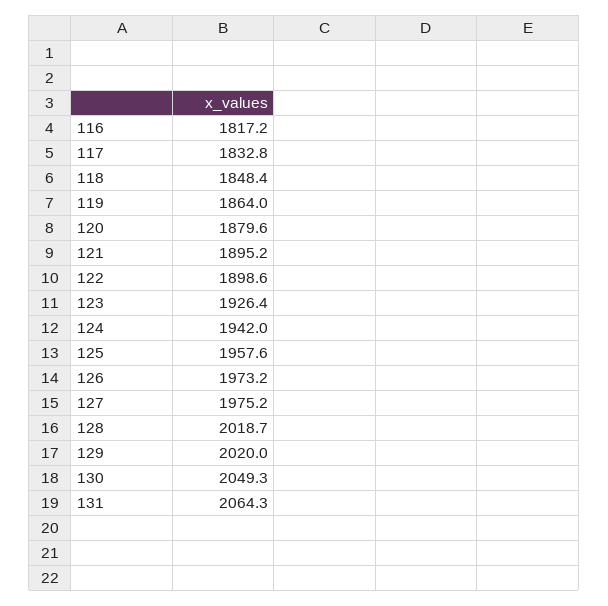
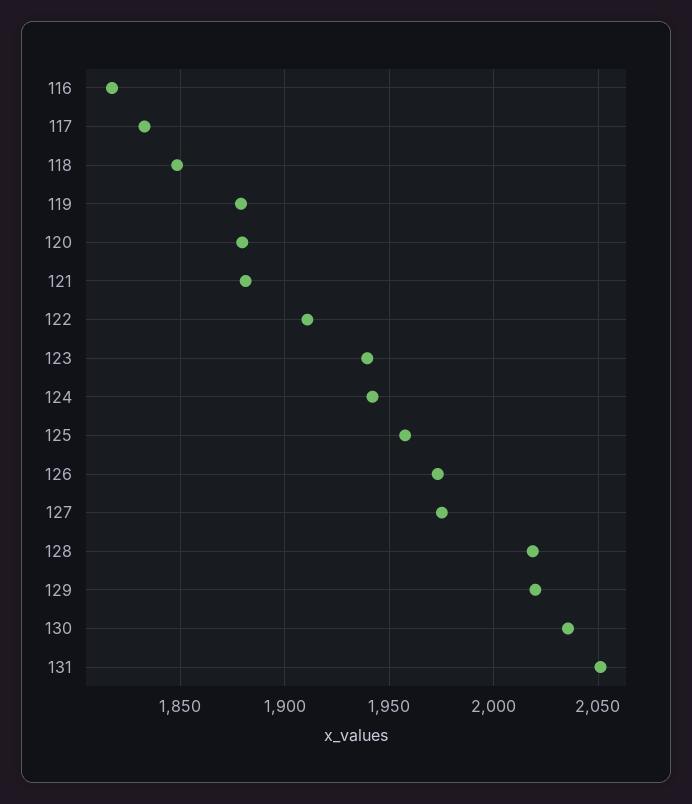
119: 1864 -> 1880
121: 1895.2 -> 1880
122: 1898.6 -> 1910
123: 1926.4 -> 1940
130: 2049.3 -> 2035
131: 2064.3 -> 2050

